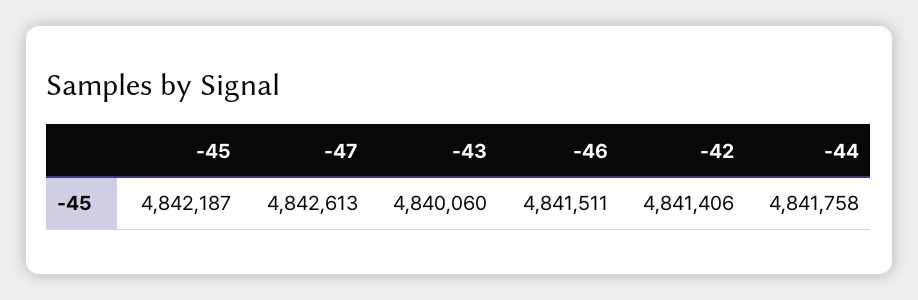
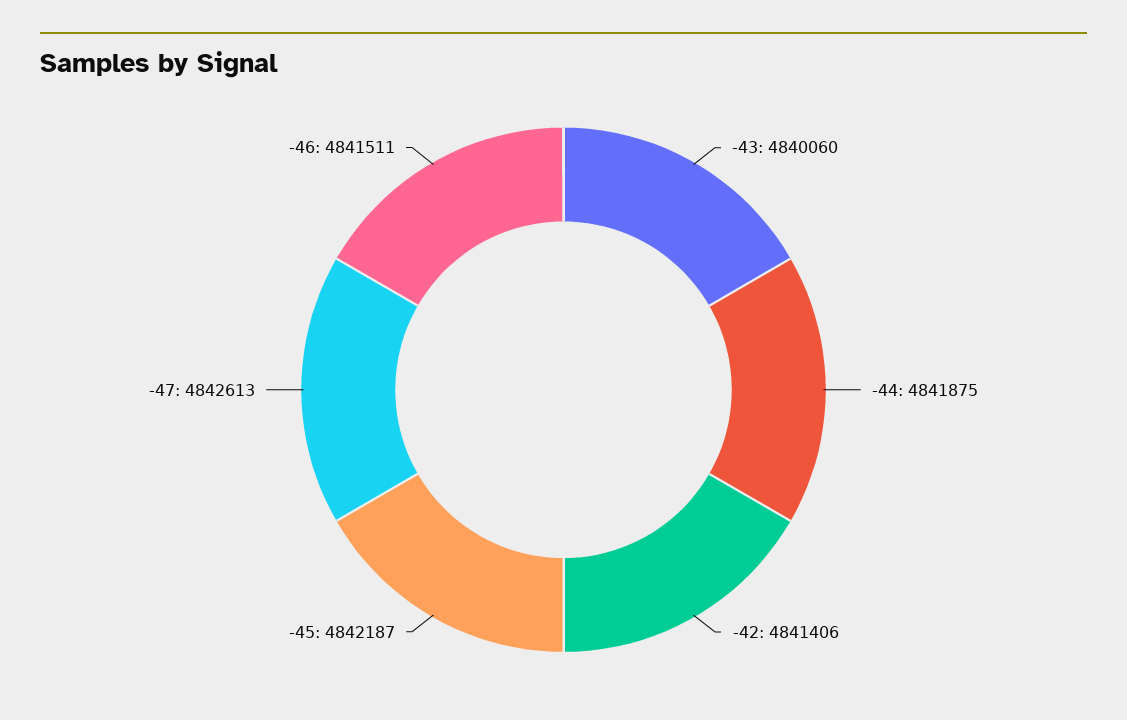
-44: 4841758 -> 4841875

